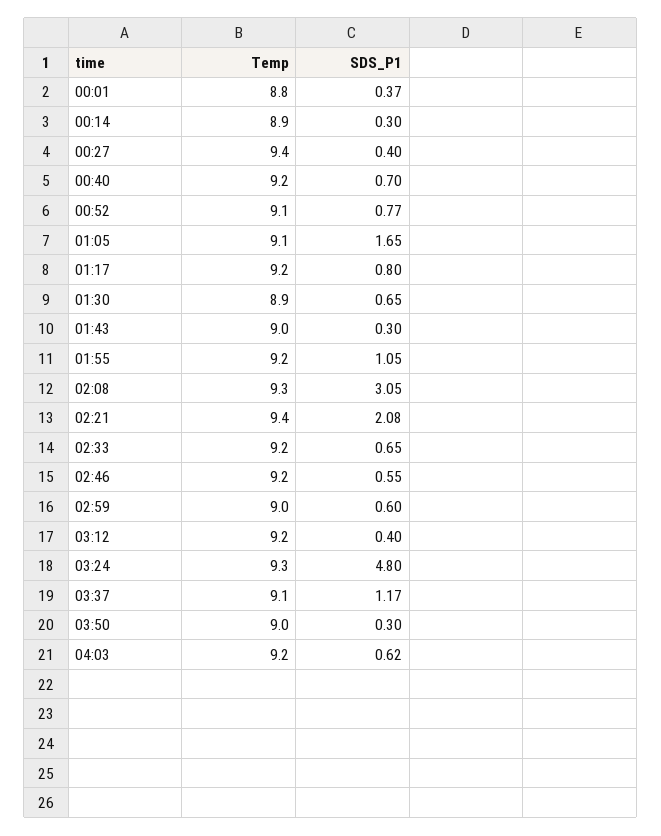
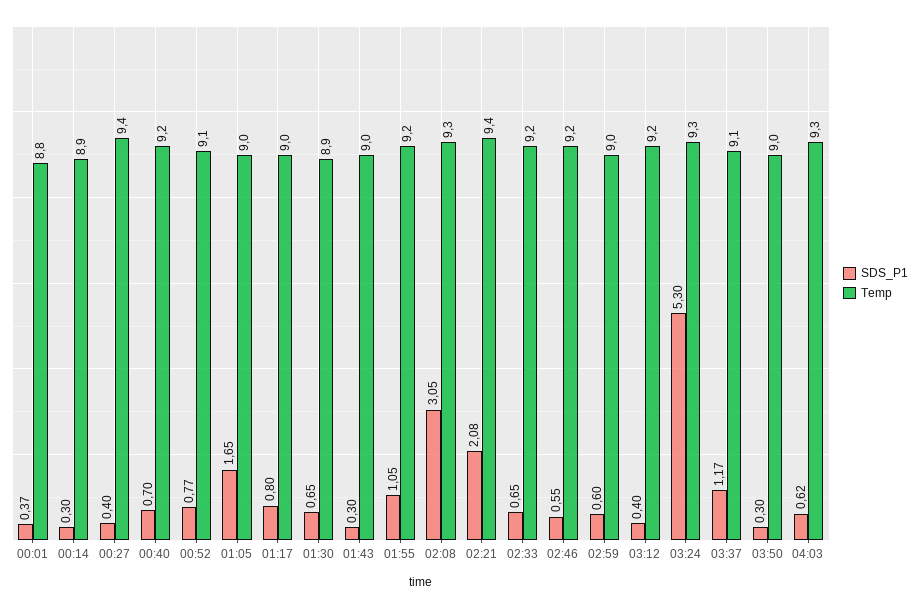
Temp, 01:05: 9.1 -> 9
Temp, 01:17: 9.2 -> 9
SDS_P1, 03:24: 4.8 -> 5.3
Temp, 04:03: 9.2 -> 9.3

